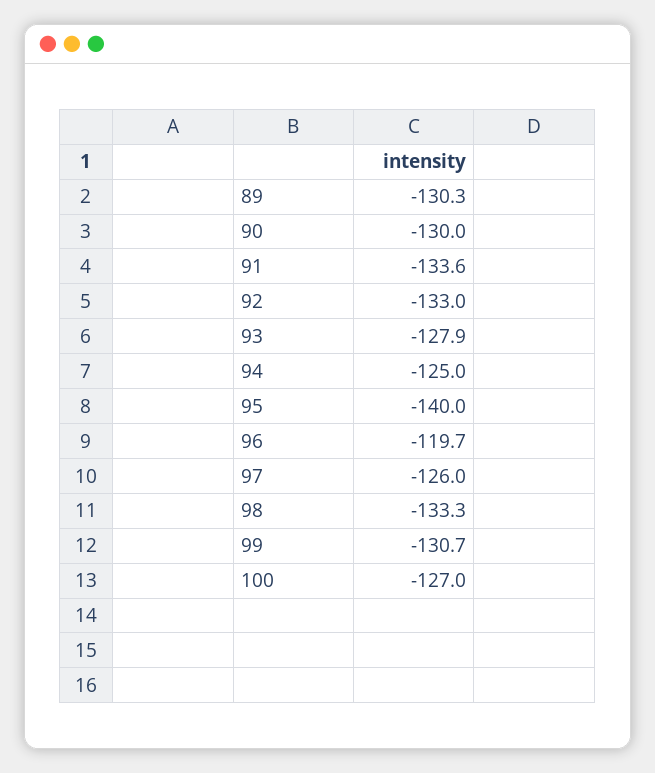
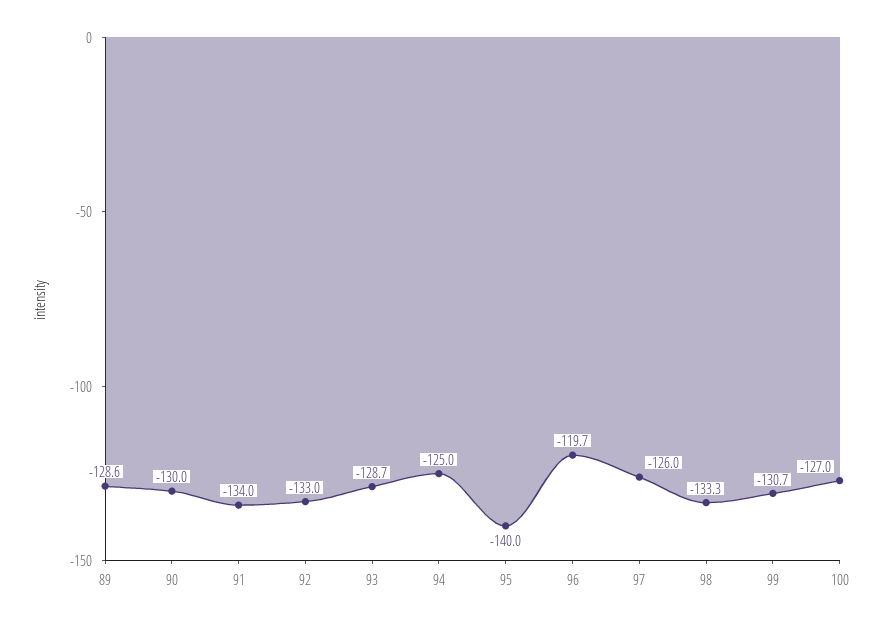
89: -130.3 -> -128.6
91: -133.6 -> -134
93: -127.9 -> -128.7

